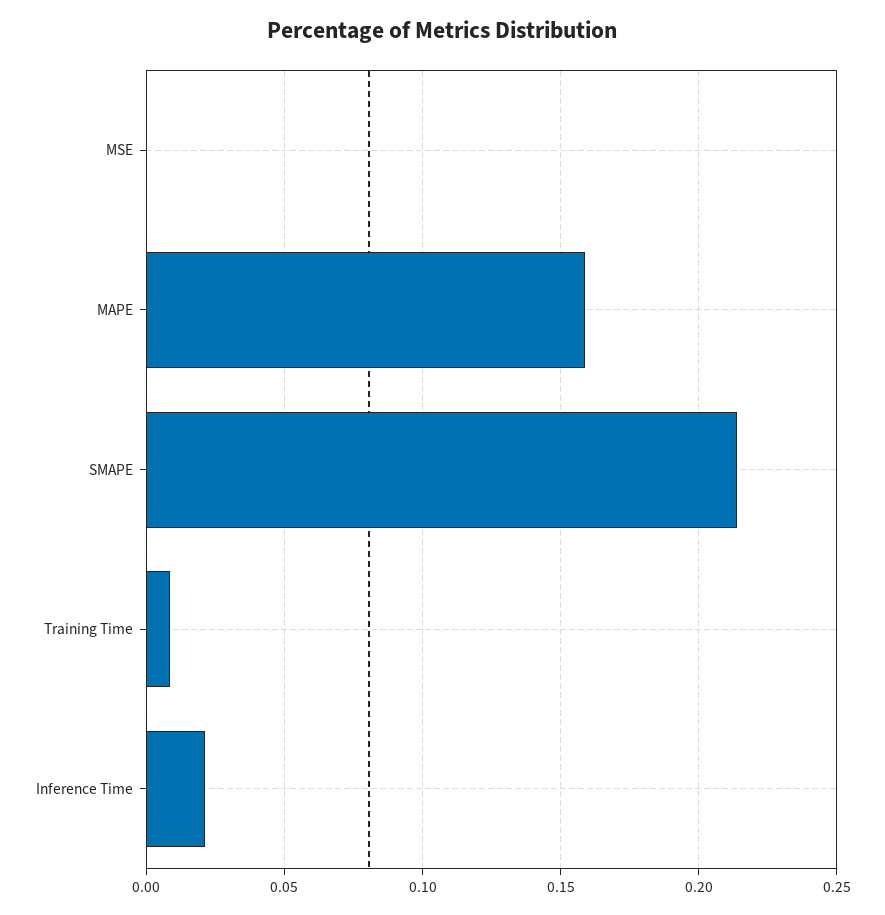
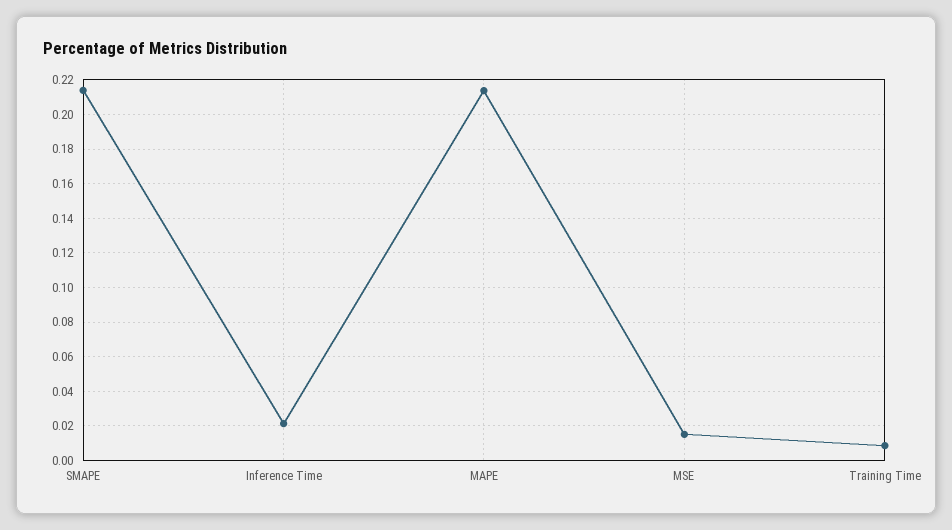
MSE: 0 -> 0.015
MAPE: 0.16 -> 0.215

